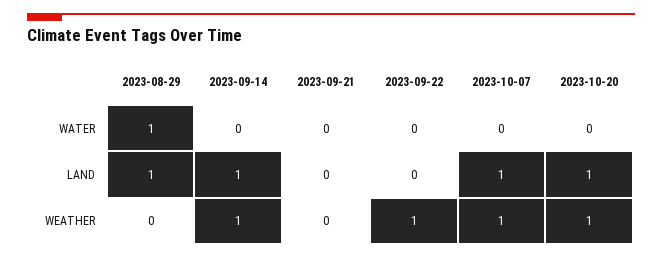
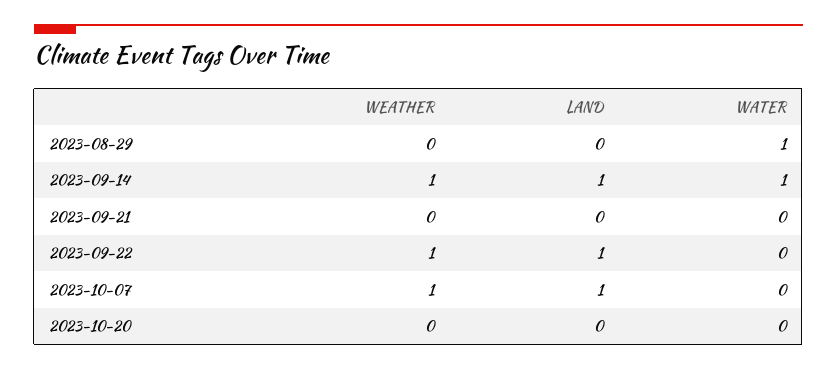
2023-09-14, WATER: 0 -> 1
2023-08-29, LAND: 1 -> 0
2023-09-22, LAND: 0 -> 1
2023-10-20, LAND: 1 -> 0
2023-10-20, WEATHER: 1 -> 0

